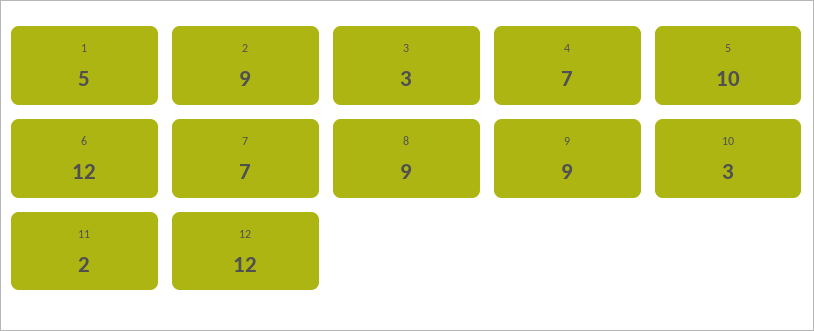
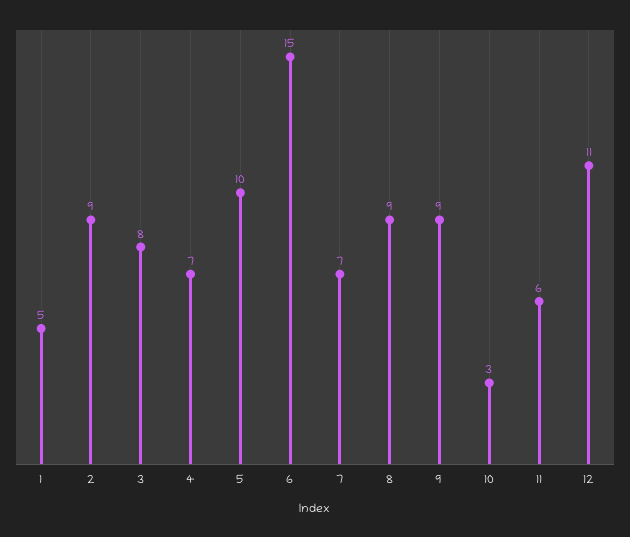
3: 3 -> 8
6: 12 -> 15
11: 2 -> 6
12: 12 -> 11

